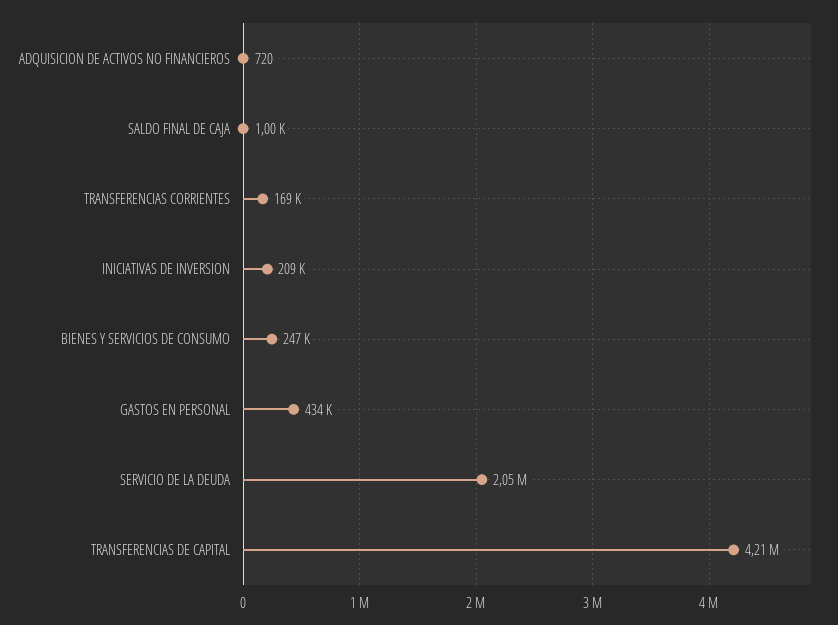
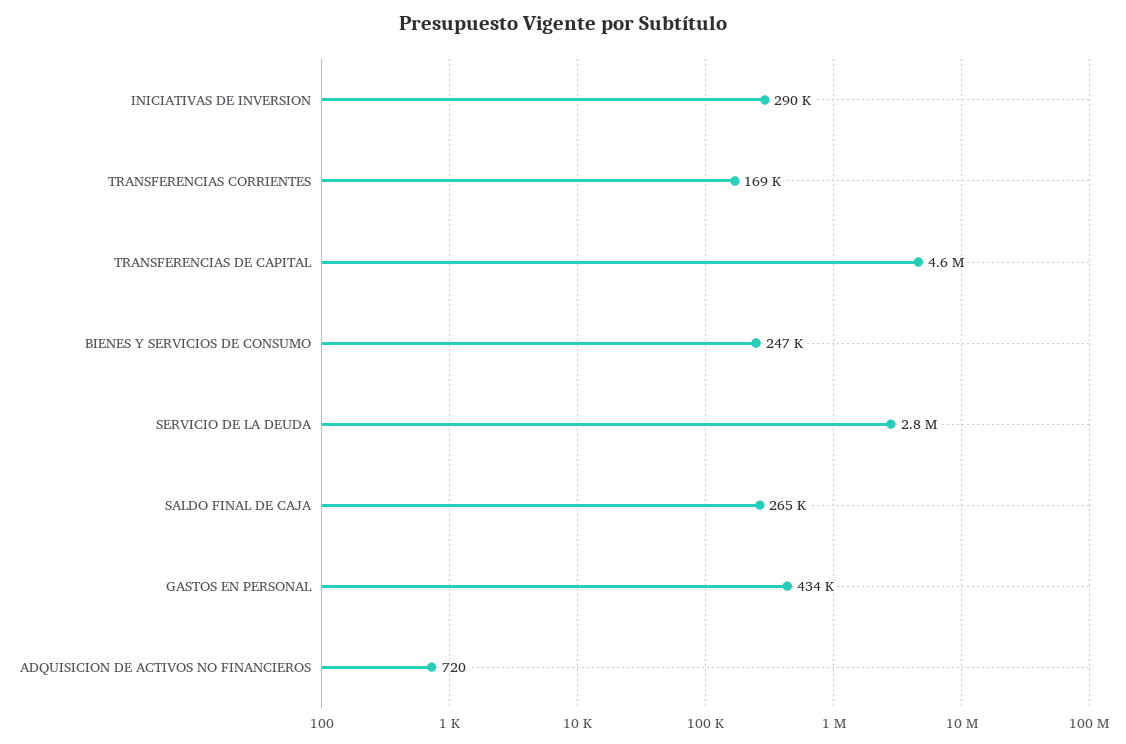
SALDO FINAL DE CAJA: 1000 -> 265000
INICIATIVAS DE INVERSION: 209000 -> 290000
SERVICIO DE LA DEUDA: 2050000 -> 2800000
TRANSFERENCIAS DE CAPITAL: 4210000 -> 4600000

